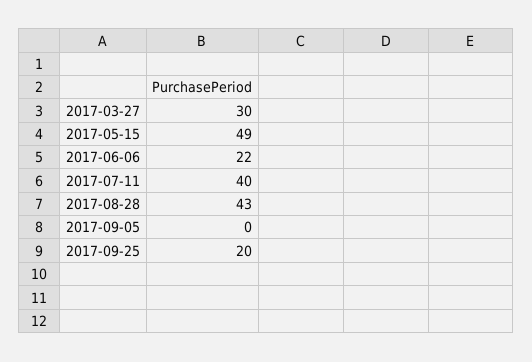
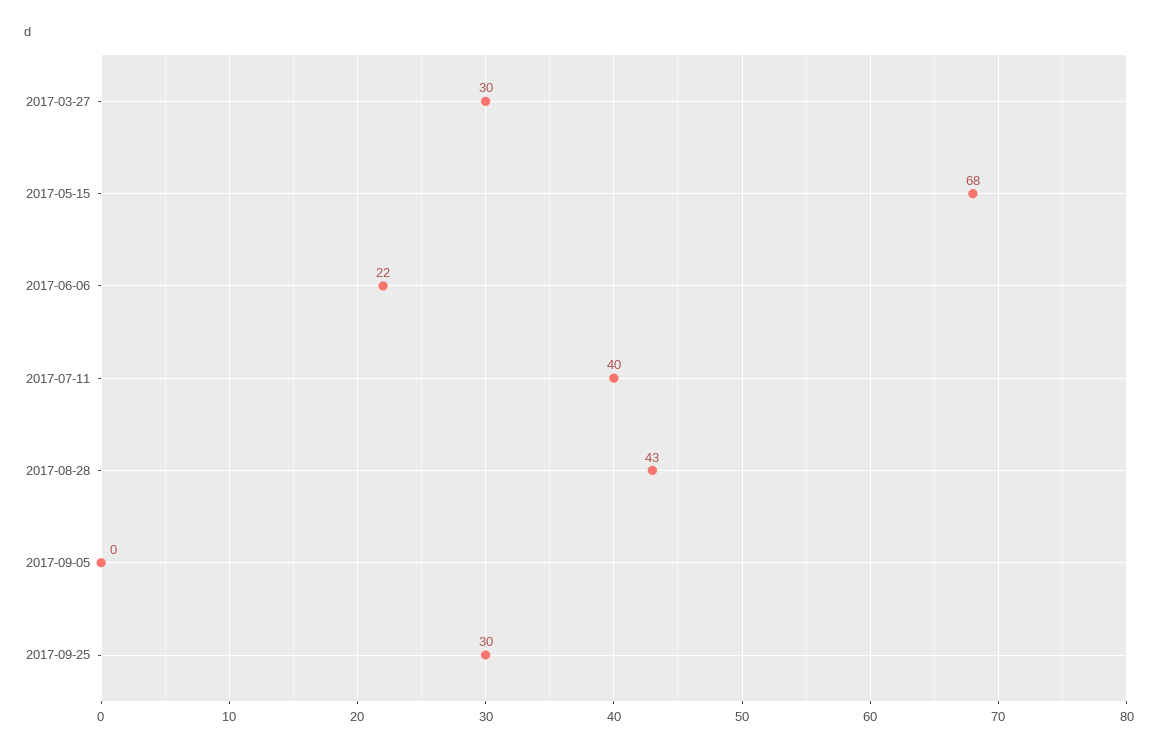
2017-05-15: 49 -> 68
2017-09-25: 20 -> 30

